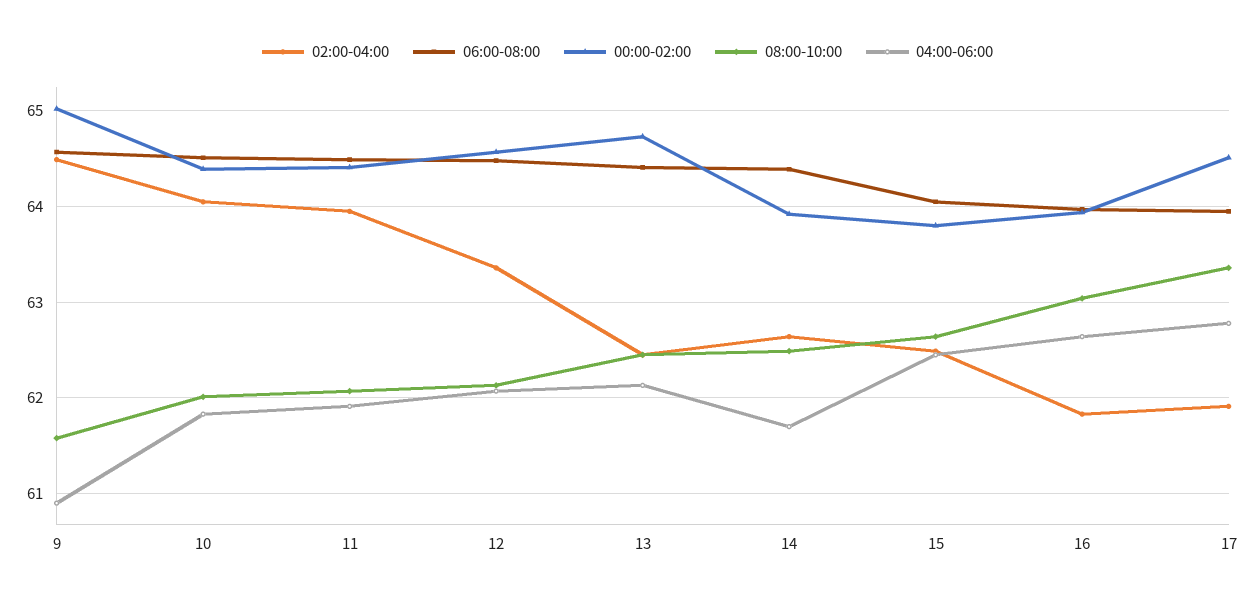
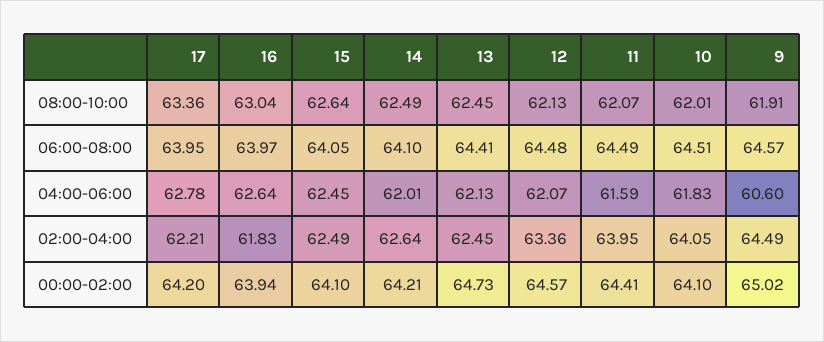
08:00-10:00, 9: 61.6 -> 61.91
04:00-06:00, 9: 60.9 -> 60.6
00:00-02:00, 10: 64.4 -> 64.1
04:00-06:00, 11: 61.9 -> 61.59
06:00-08:00, 14: 64.4 -> 64.1
00:00-02:00, 14: 63.9 -> 64.21
04:00-06:00, 14: 61.7 -> 62.01
00:00-02:00, 15: 63.8 -> 64.1
02:00-04:00, 17: 61.9 -> 62.21
00:00-02:00, 17: 64.5 -> 64.2

